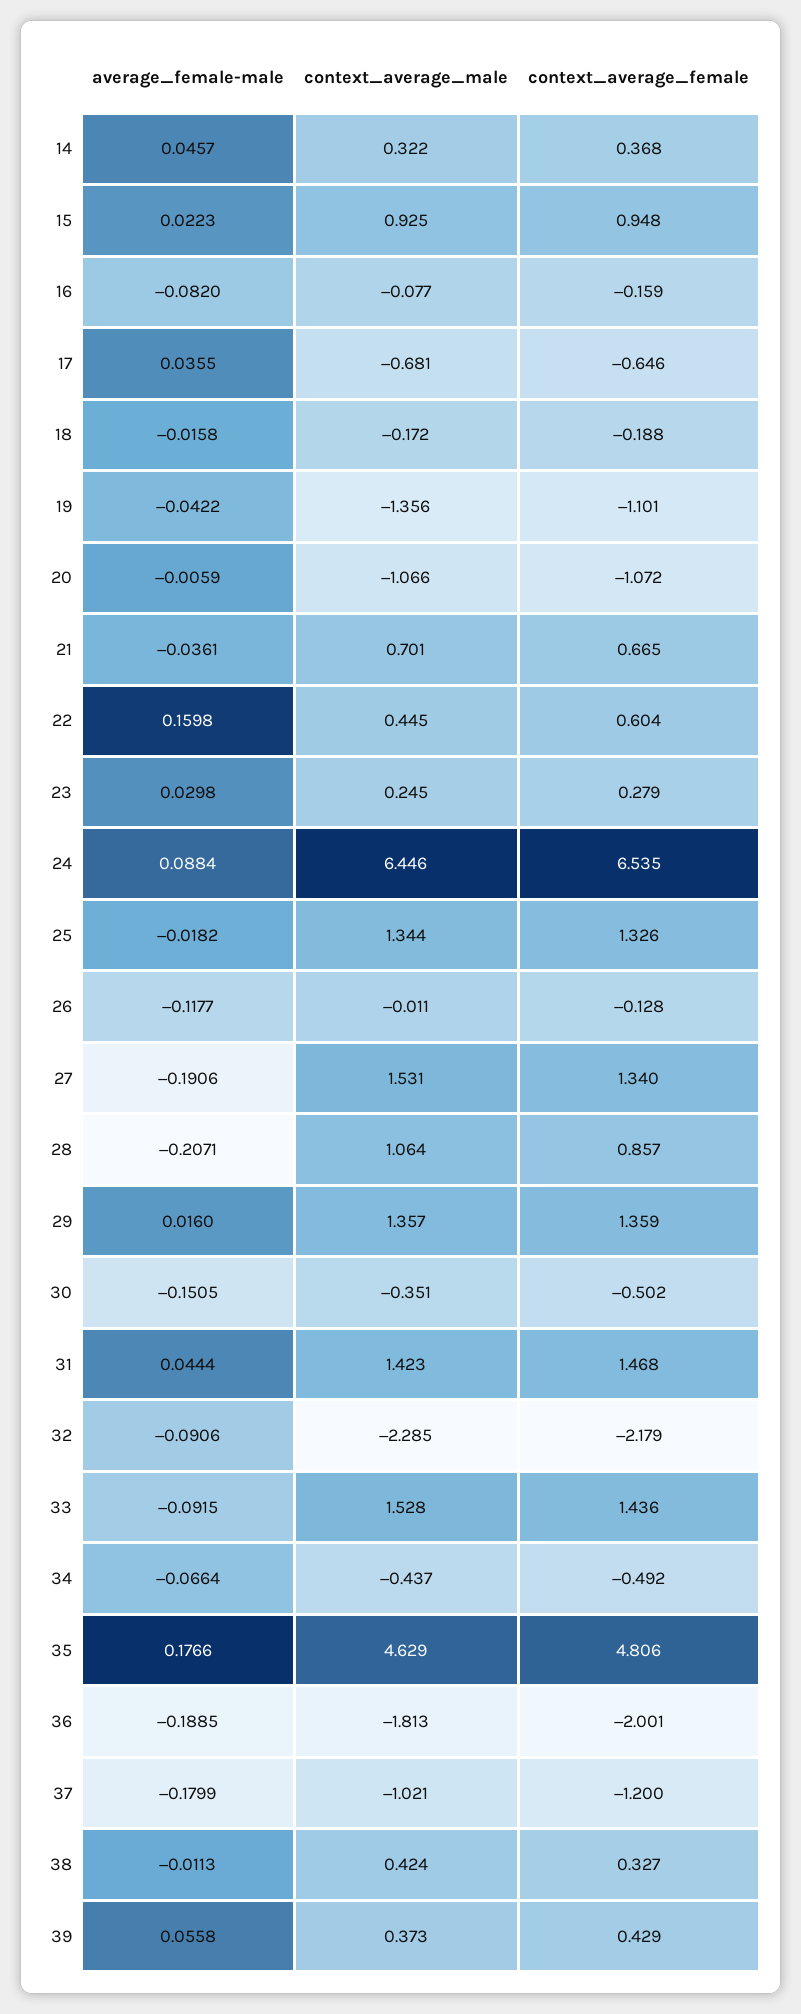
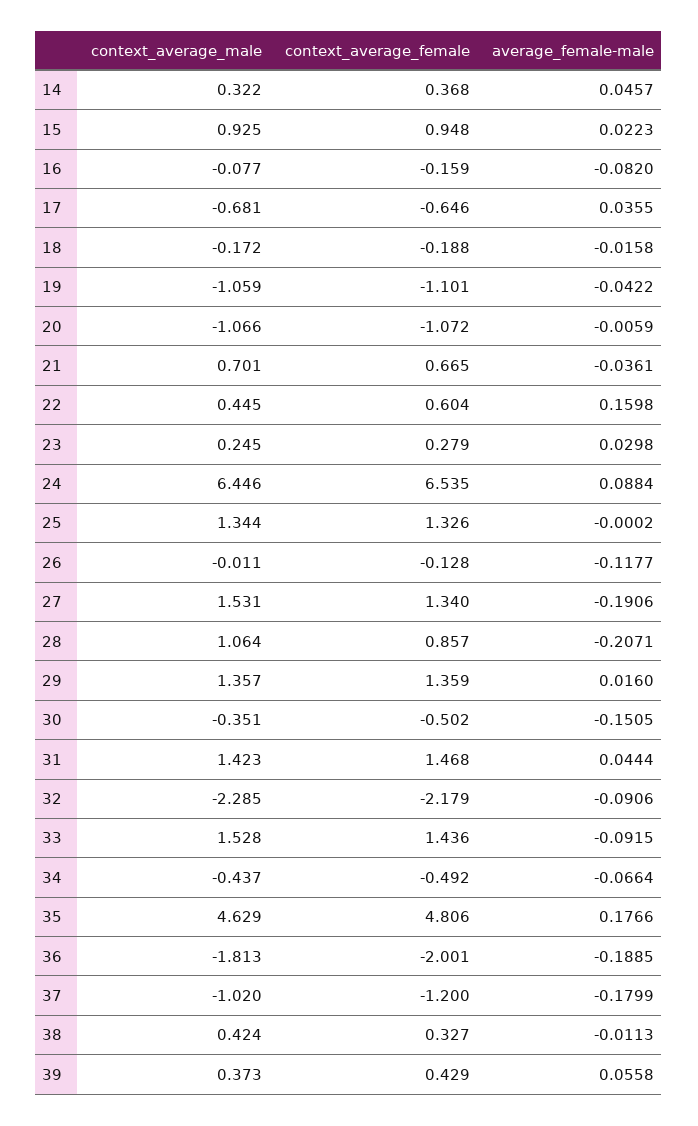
context_average_male, 19: -1.356 -> -1.059
average_female-male, 25: -0.0182 -> -0.0002
context_average_male, 37: -1.021 -> -1.02

